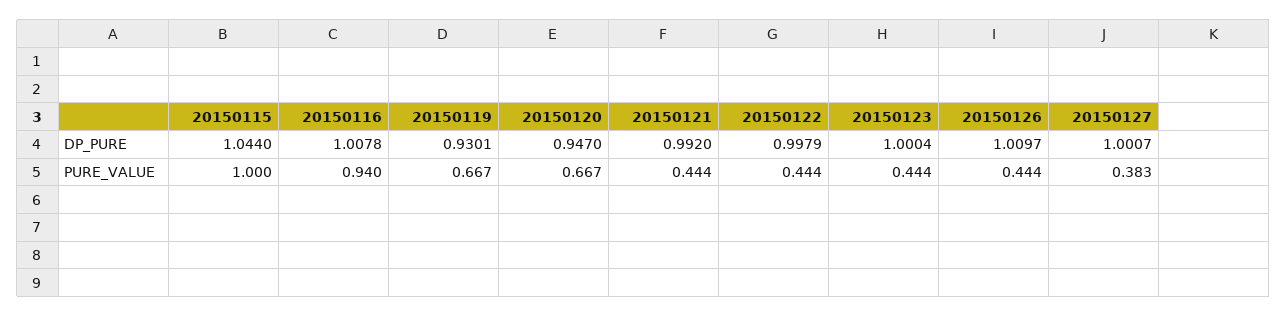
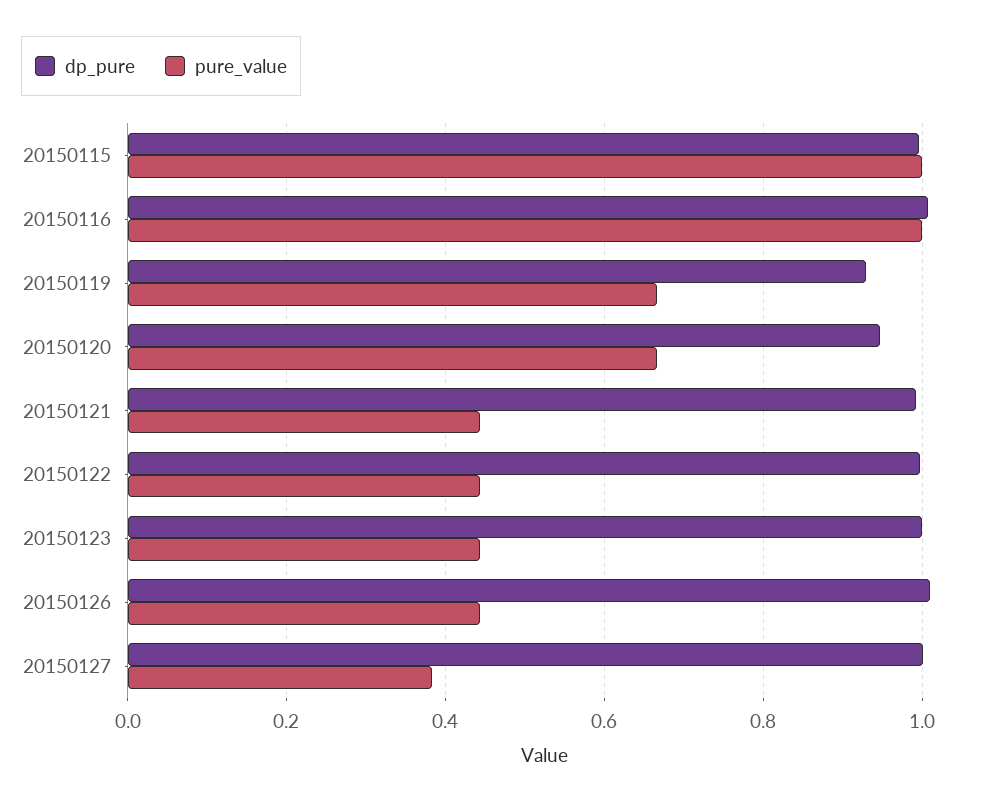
DP_PURE, 20150115: 1.044 -> 1
PURE_VALUE, 20150116: 0.94 -> 1

